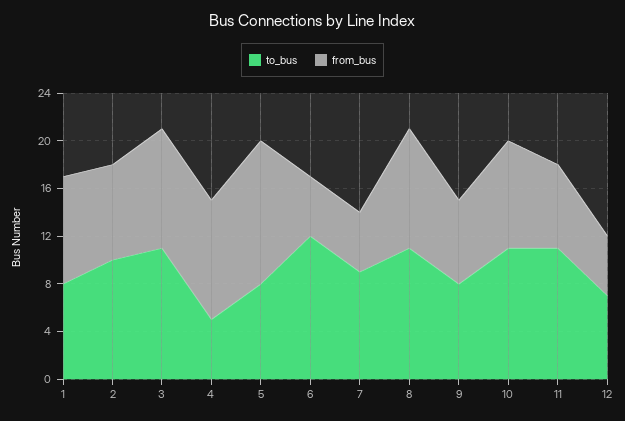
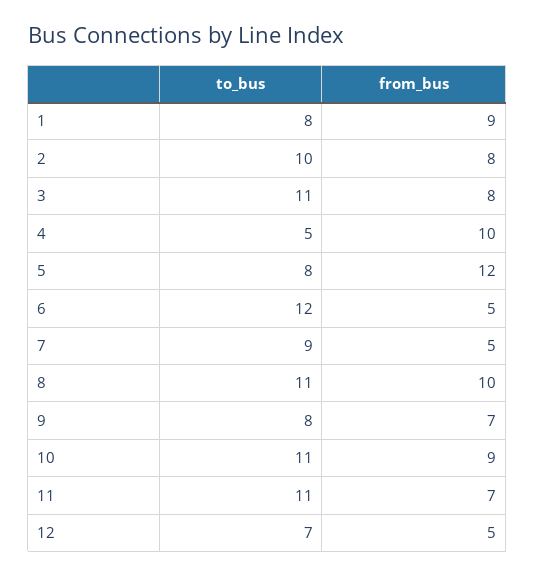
from_bus, 3: 10 -> 8

